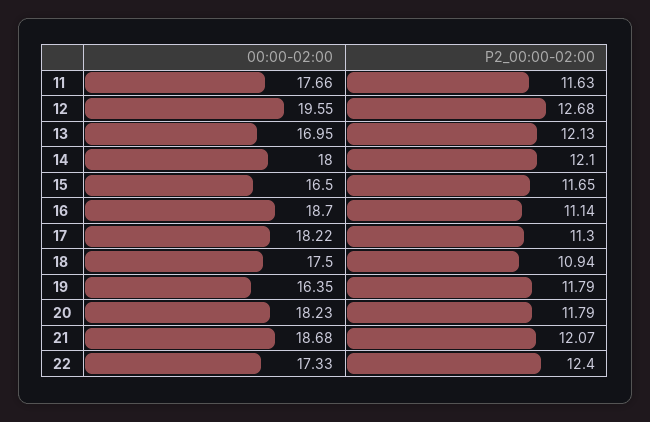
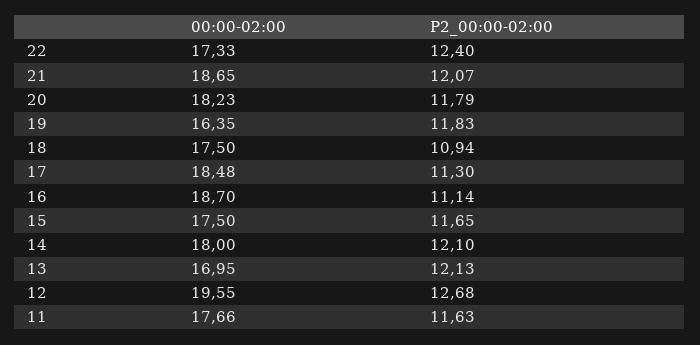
00:00-02:00, 15: 16.5 -> 17.5
00:00-02:00, 17: 18.22 -> 18.48
P2_00:00-02:00, 19: 11.79 -> 11.83
00:00-02:00, 21: 18.68 -> 18.65

